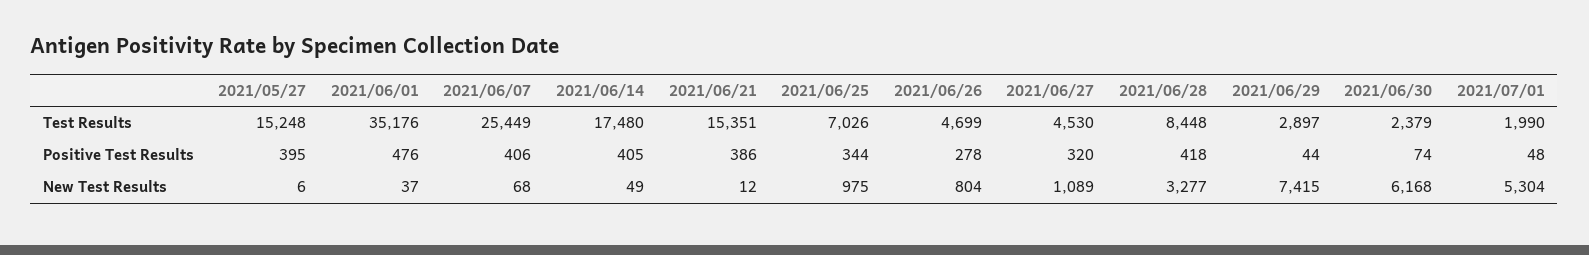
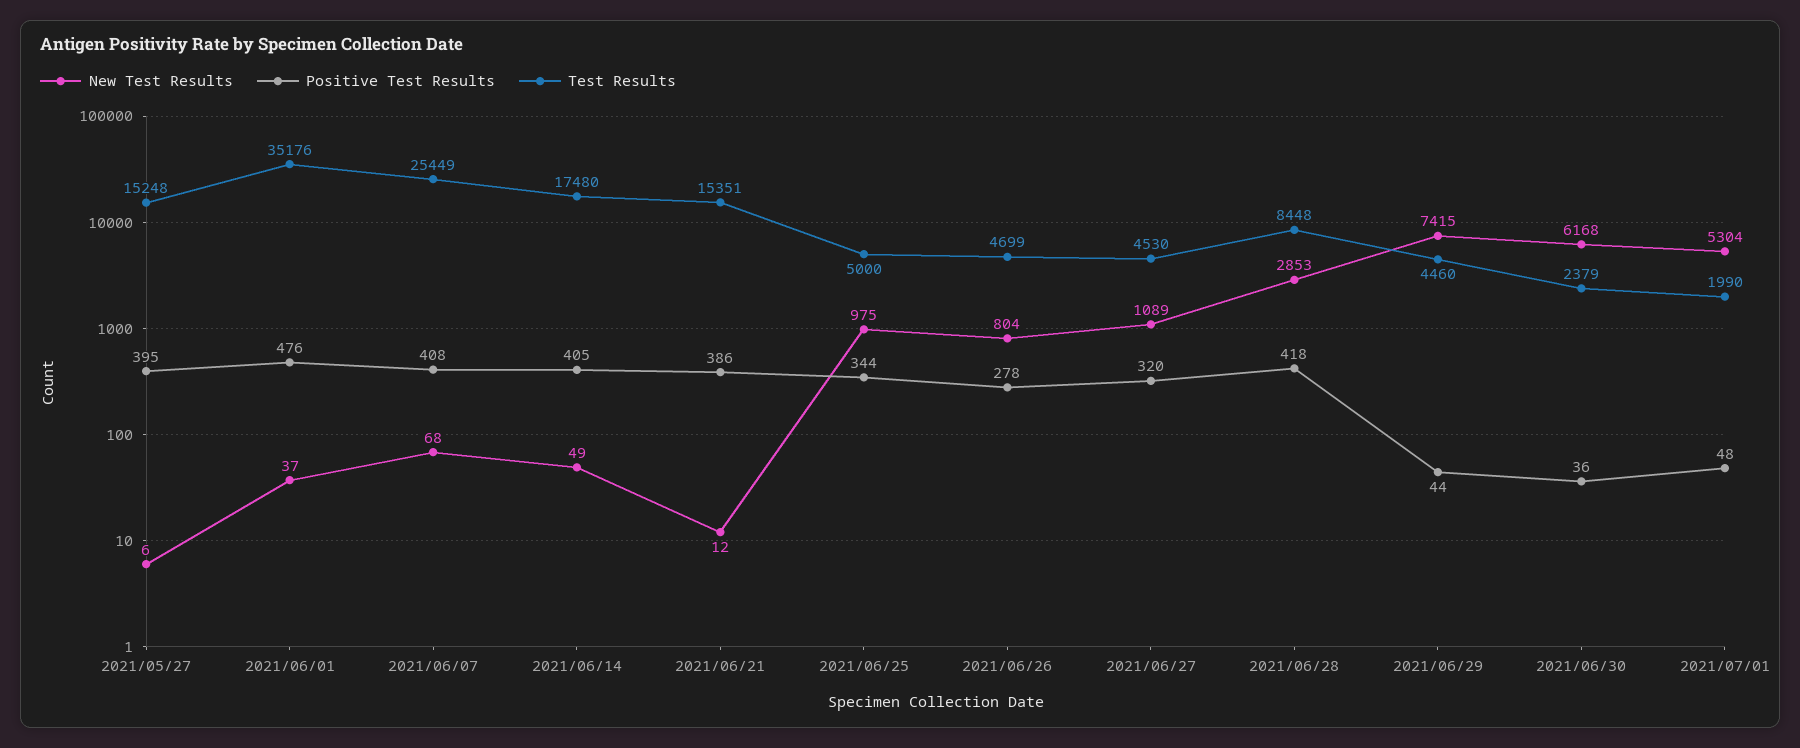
Test Results, 2021/06/25: 7026 -> 5000
Test Results, 2021/06/29: 2897 -> 4460
Positive Test Results, 2021/06/07: 406 -> 408
Positive Test Results, 2021/06/30: 74 -> 36
New Test Results, 2021/06/28: 3277 -> 2853

